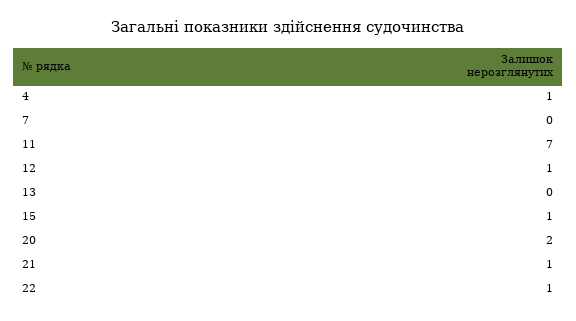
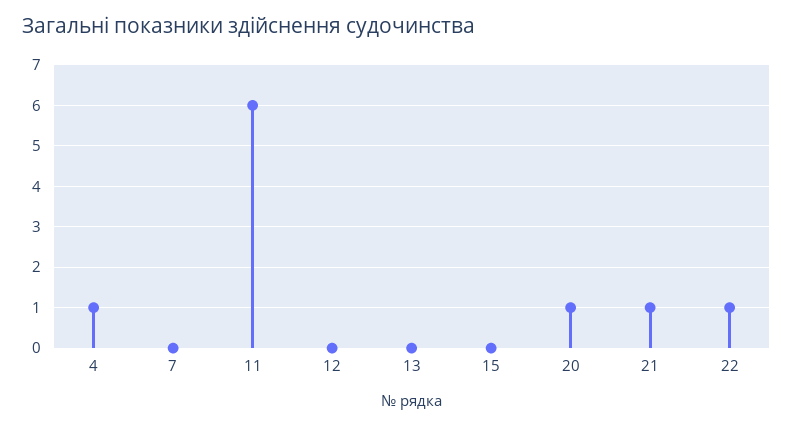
11: 7 -> 6
12: 1 -> 0
15: 1 -> 0
20: 2 -> 1

